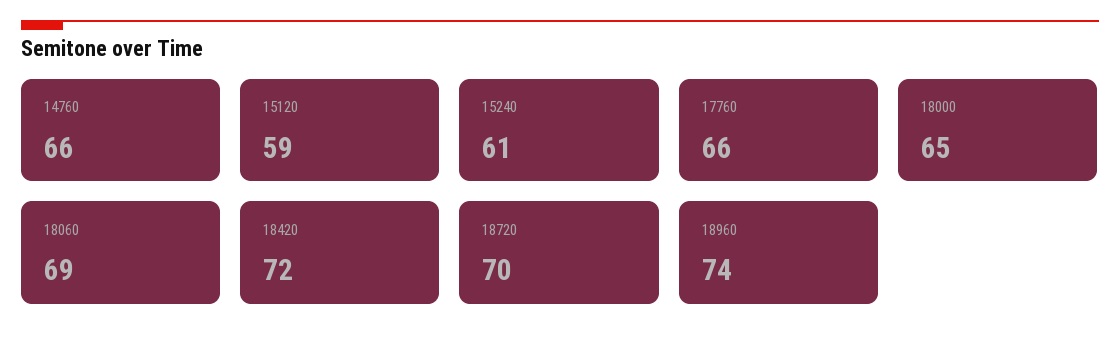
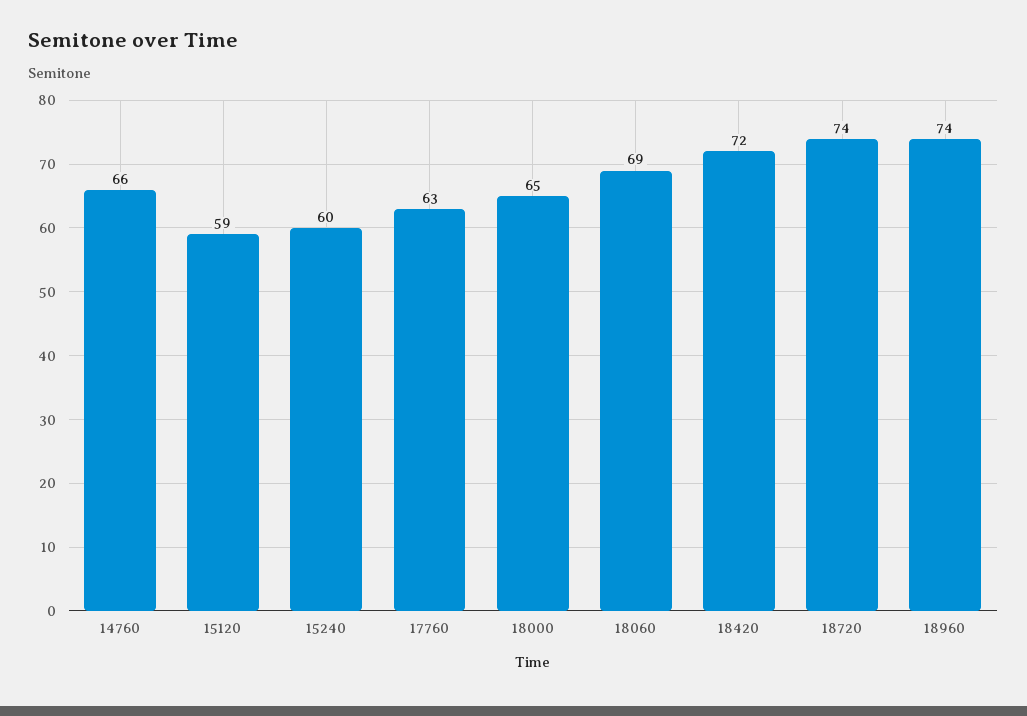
15240: 61 -> 60
17760: 66 -> 63
18720: 70 -> 74

